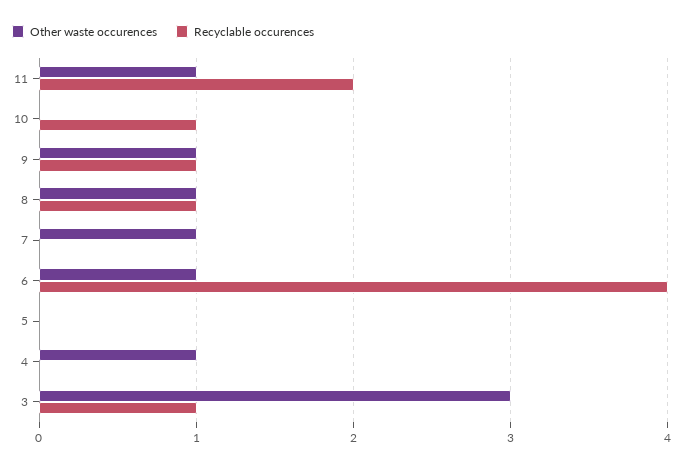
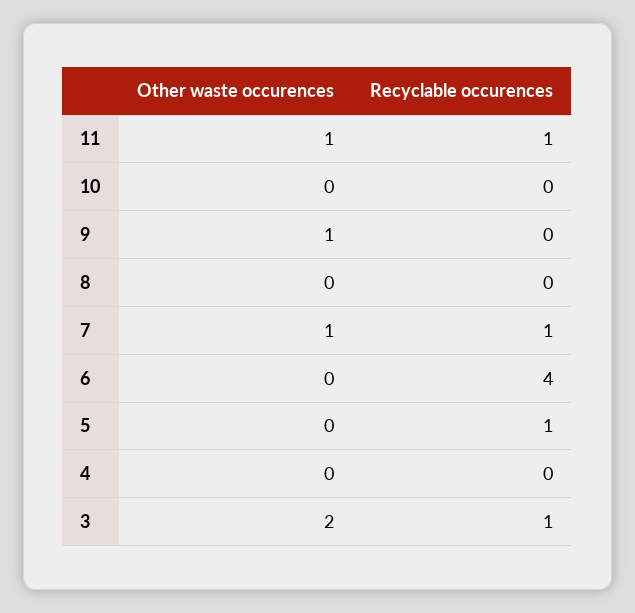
Recyclable occurences, 11: 2 -> 1
Recyclable occurences, 10: 1 -> 0
Recyclable occurences, 9: 1 -> 0
Other waste occurences, 8: 1 -> 0
Recyclable occurences, 8: 1 -> 0
Recyclable occurences, 7: 0 -> 1
Other waste occurences, 6: 1 -> 0
Recyclable occurences, 5: 0 -> 1
Other waste occurences, 4: 1 -> 0
Other waste occurences, 3: 3 -> 2

